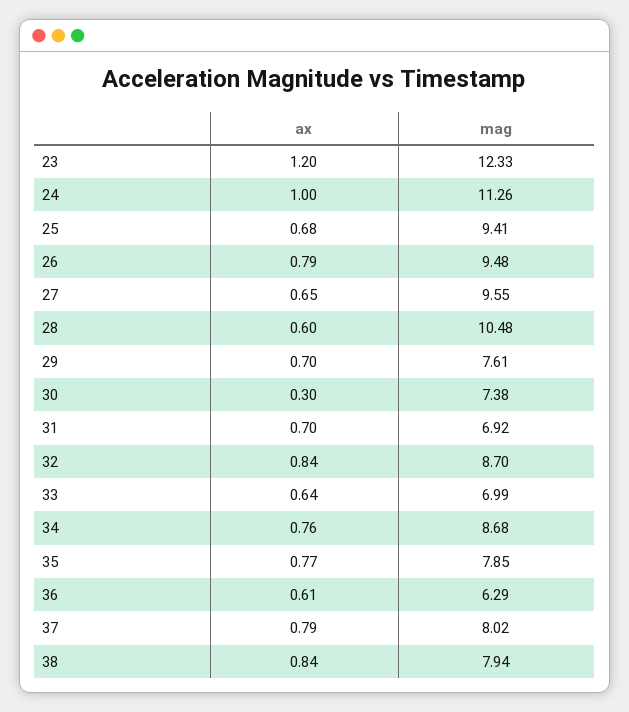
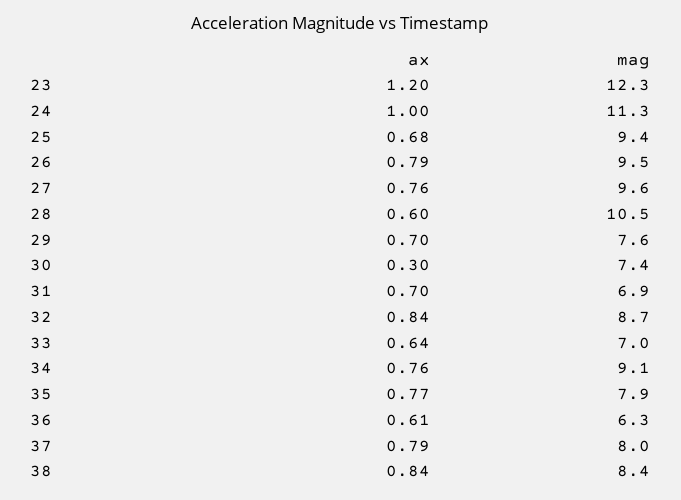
ax, 27: 0.65 -> 0.76
mag, 34: 8.68 -> 9.1
mag, 38: 7.94 -> 8.4

